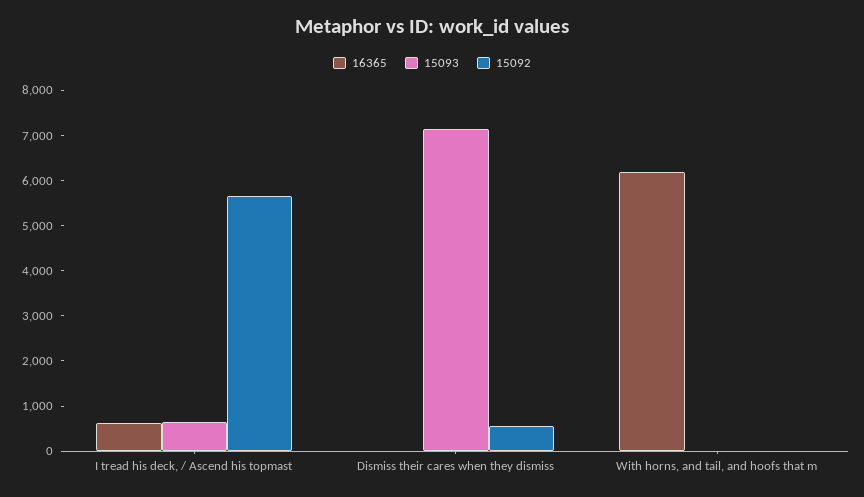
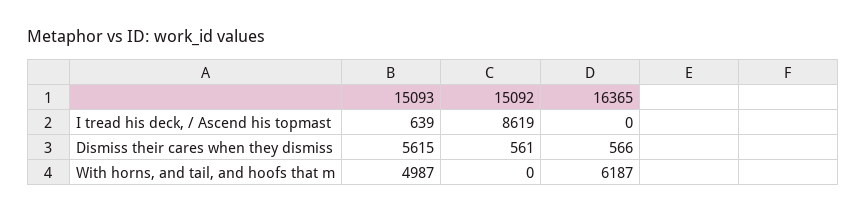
16365, I tread his deck, / Ascend his topmast: 600 -> 0
15092, I tread his deck, / Ascend his topmast: 5600 -> 8619
16365, Dismiss their cares when they dismiss: 0 -> 566
15093, Dismiss their cares when they dismiss: 7200 -> 5615
15093, With horns, and tail, and hoofs that m: 0 -> 4987

